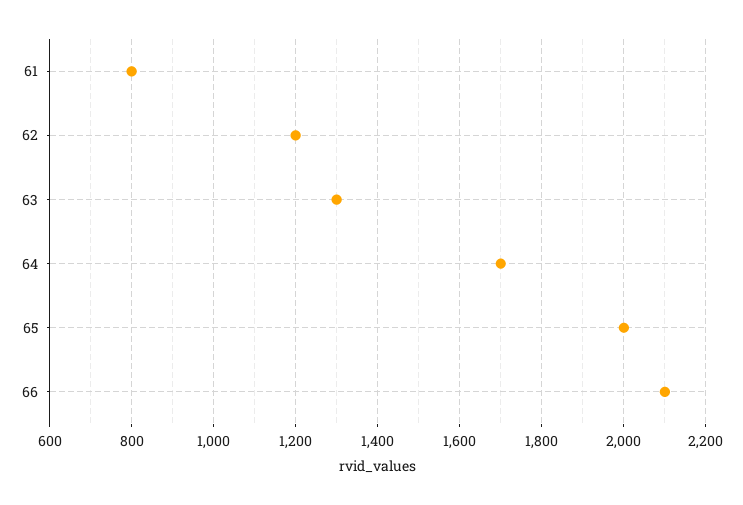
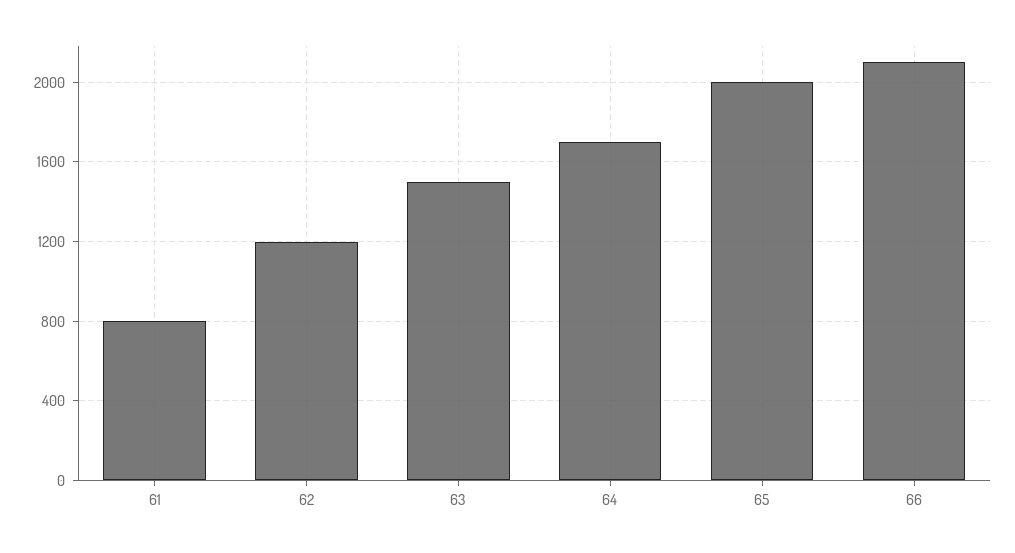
63: 1300 -> 1500

